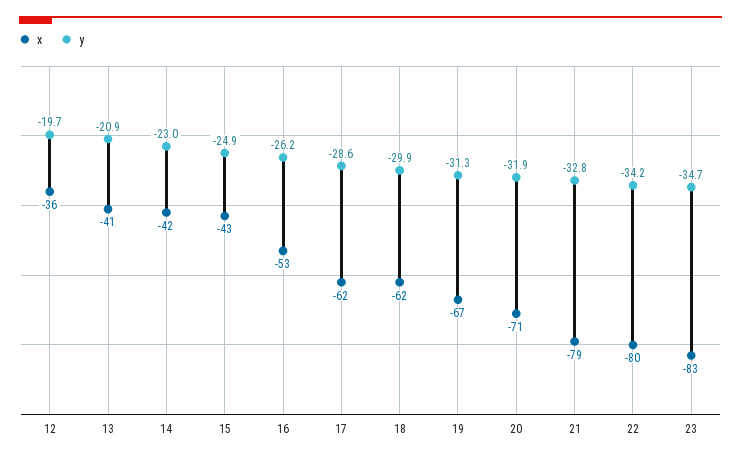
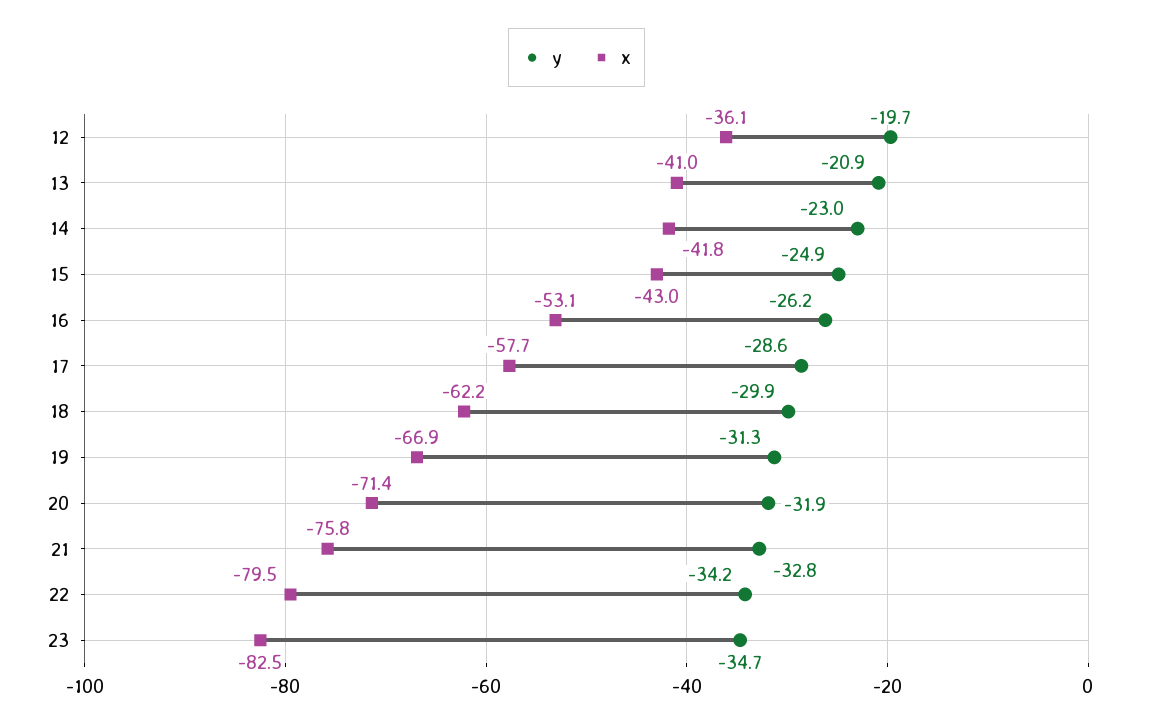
x, 17: -62 -> -57.7
x, 21: -79 -> -75.8

